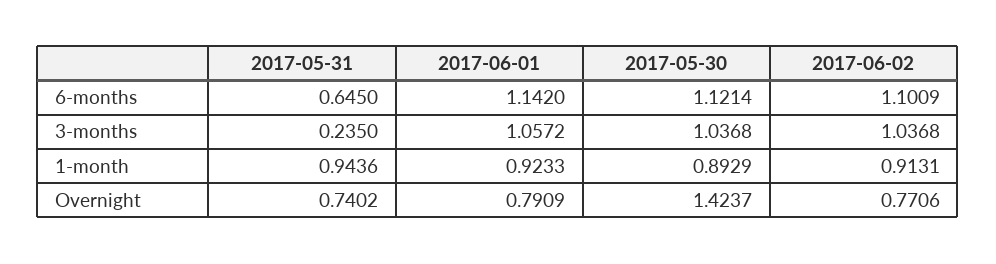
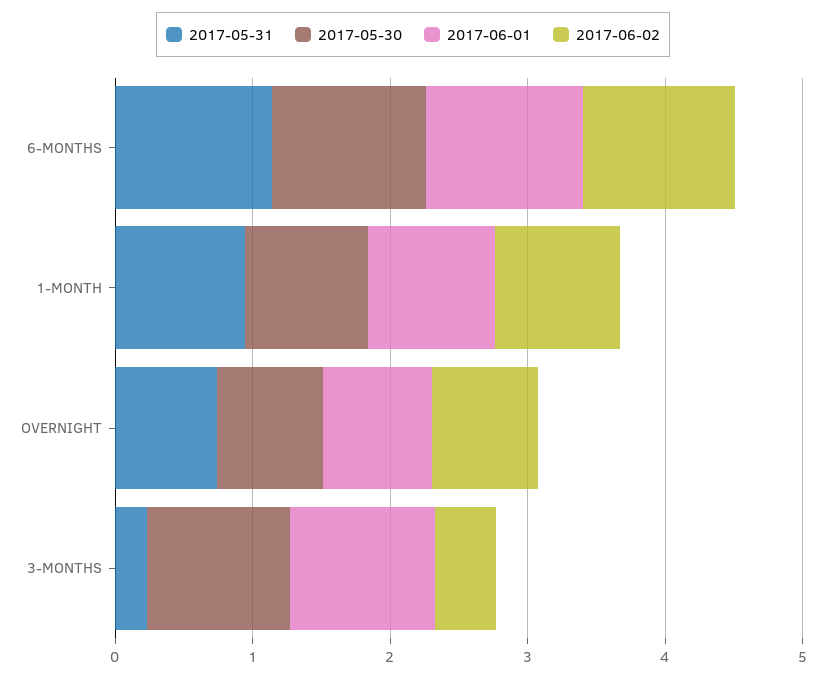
2017-05-31, 6-months: 0.645 -> 1.2
2017-06-02, 3-months: 1.0368 -> 0.4
2017-05-30, Overnight: 1.4237 -> 0.8

